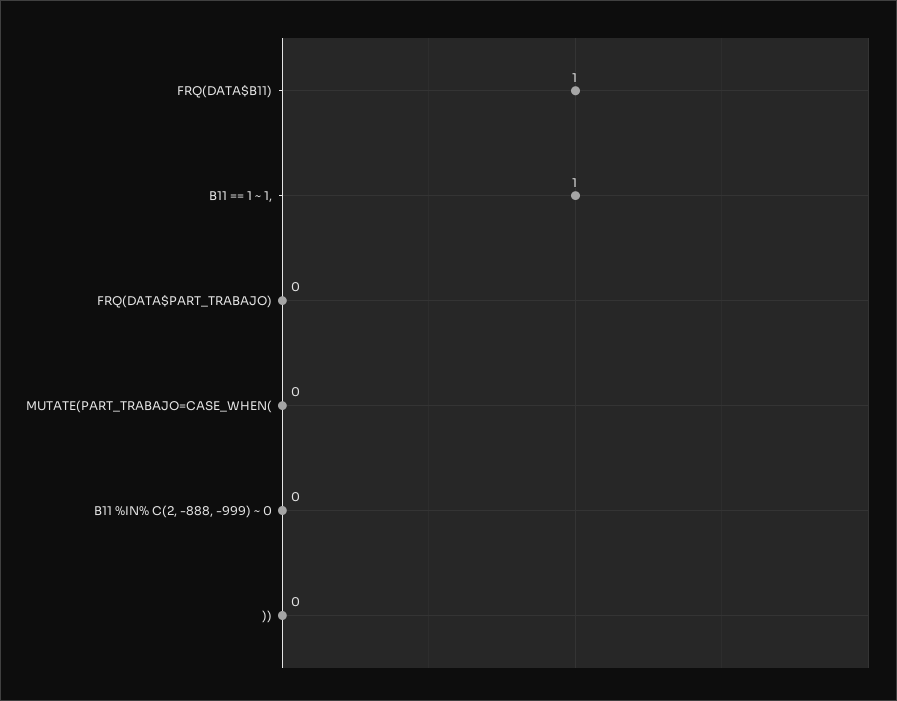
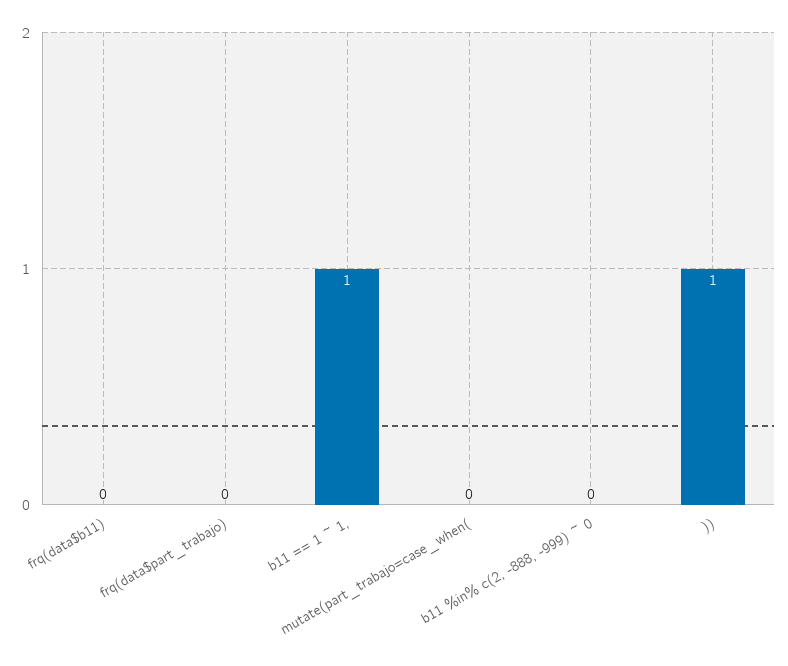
FRQ(DATA$B11): 1 -> 0
)): 0 -> 1

